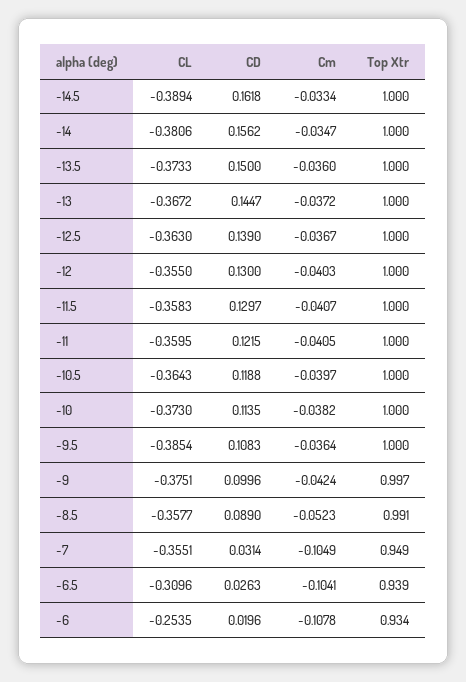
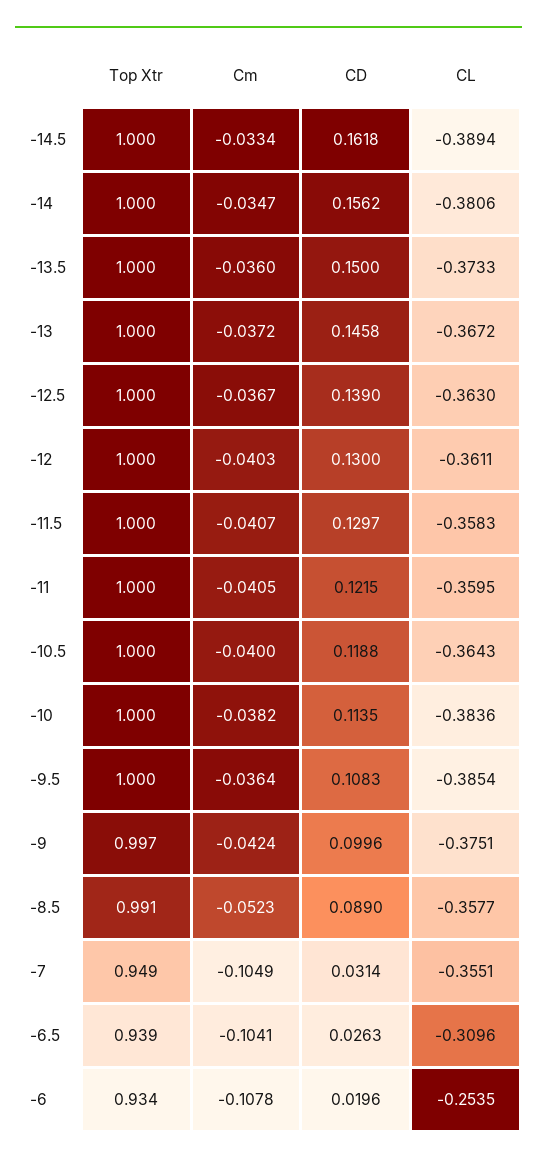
CD, -13: 0.1447 -> 0.1458
CL, -12: -0.355 -> -0.3611
Cm, -10.5: -0.0397 -> -0.04
CL, -10: -0.373 -> -0.3836

